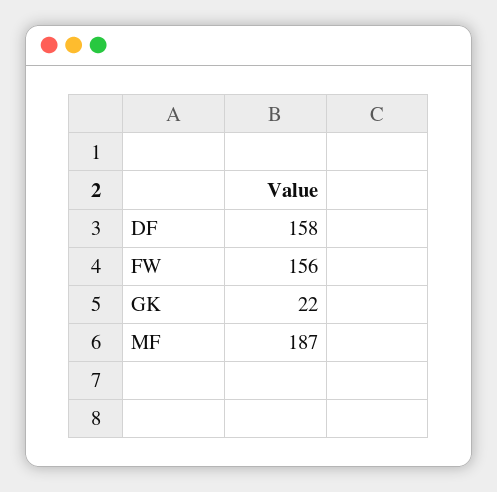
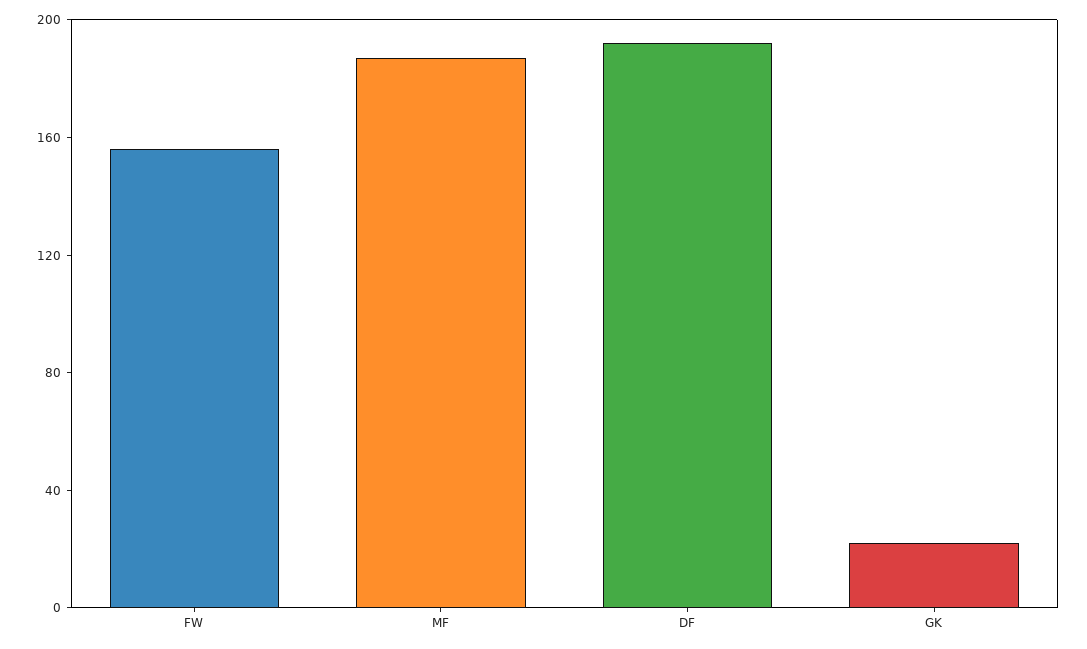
DF: 158 -> 190

